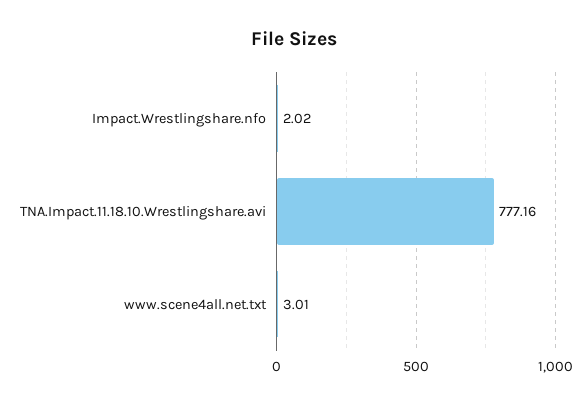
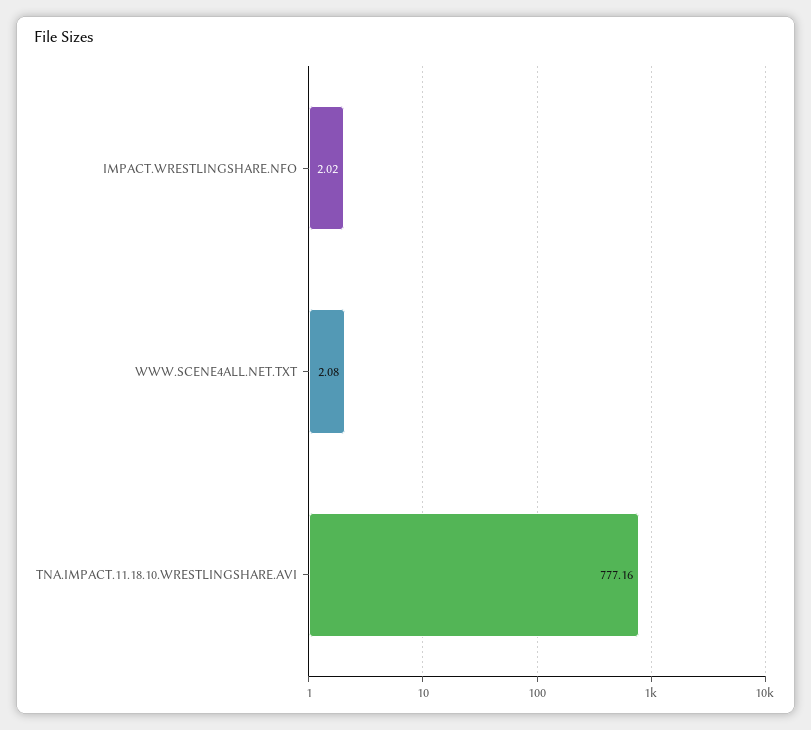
www.scene4all.net.txt: 3.01 -> 2.08

